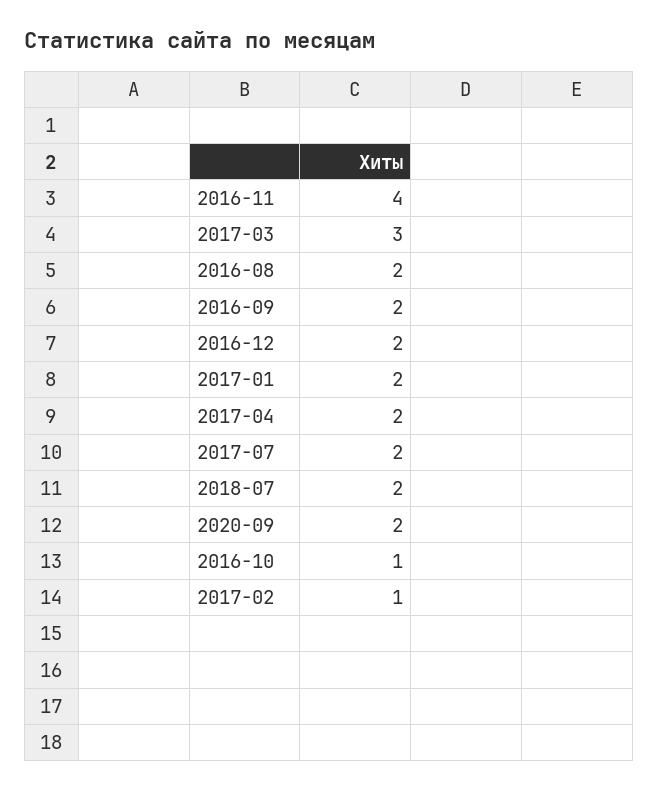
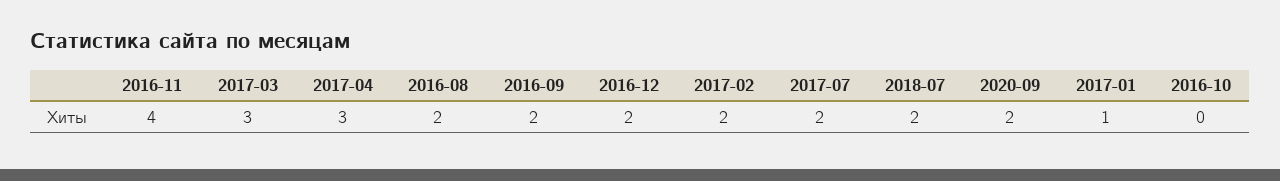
2017-01: 2 -> 1
2017-04: 2 -> 3
2016-10: 1 -> 0
2017-02: 1 -> 2

